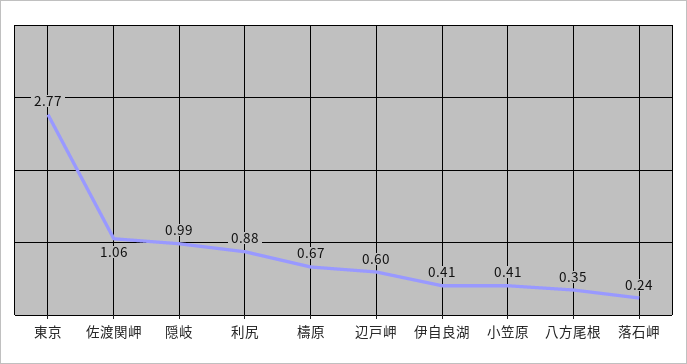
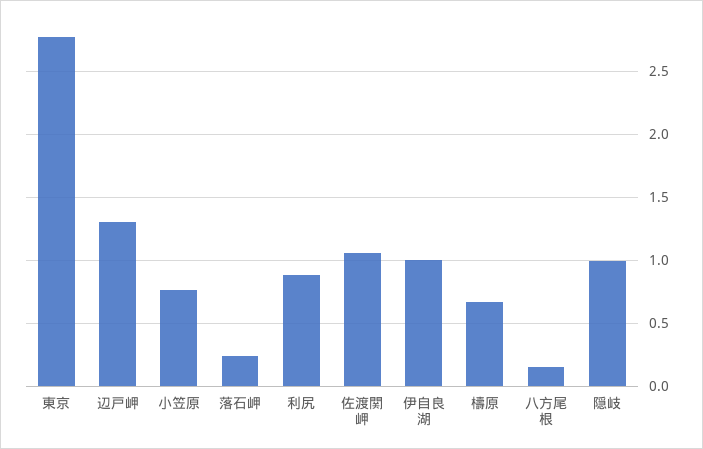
辺戸岬: 0.6 -> 1.3
伊自良湖: 0.41 -> 1
小笠原: 0.41 -> 0.75
八方尾根: 0.35 -> 0.15

